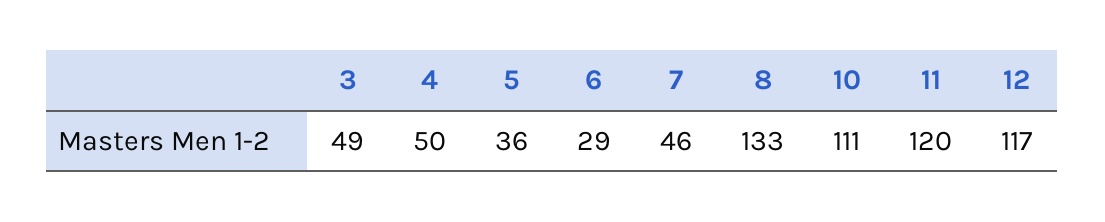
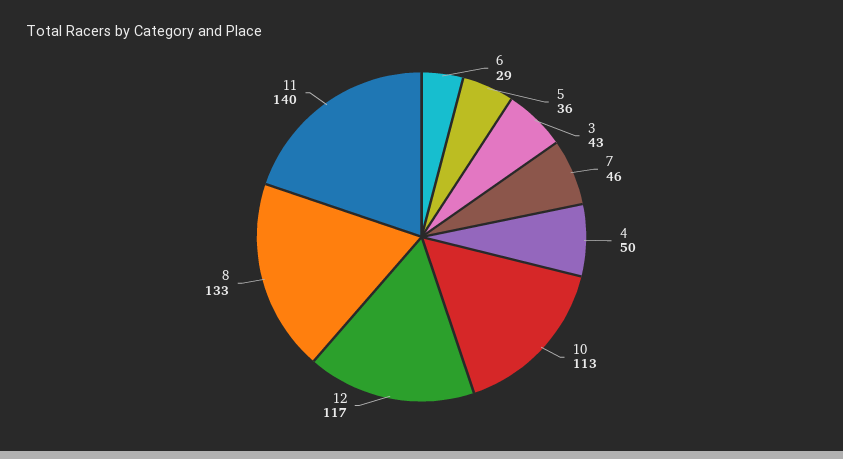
3: 49 -> 43
10: 111 -> 113
11: 120 -> 140

